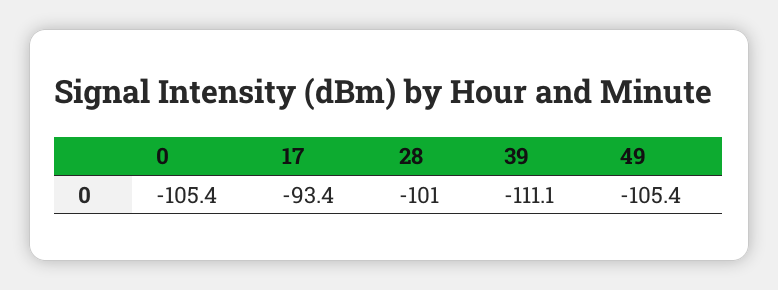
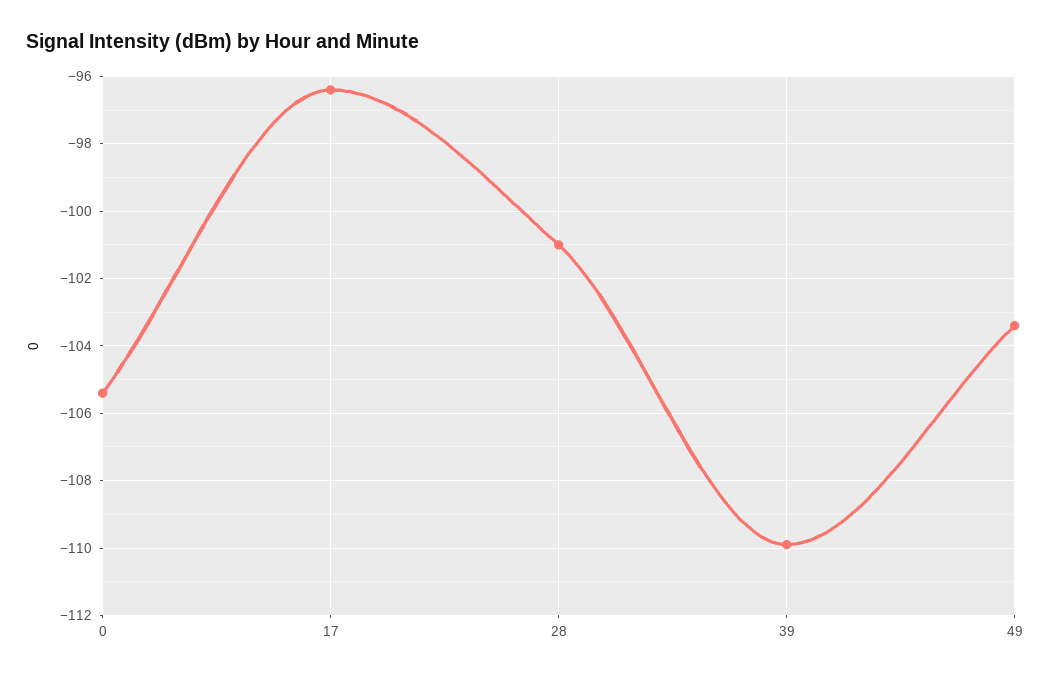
17: -93.4 -> -96.5
39: -111.1 -> -110
49: -105.4 -> -103.5

